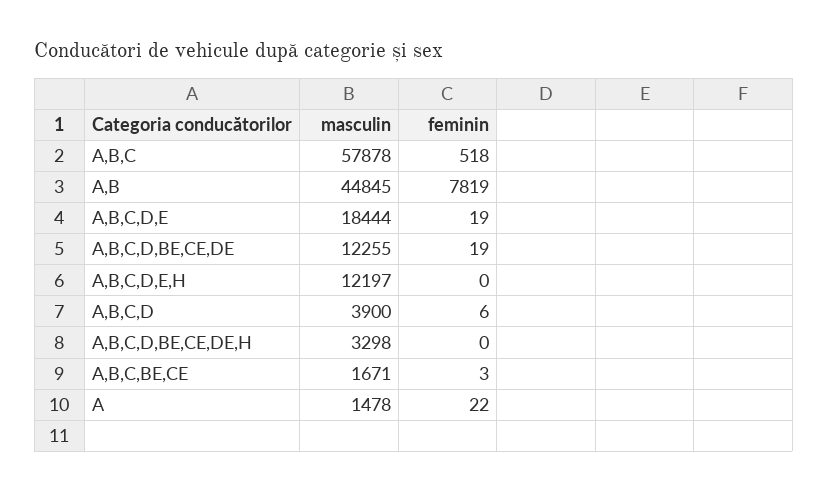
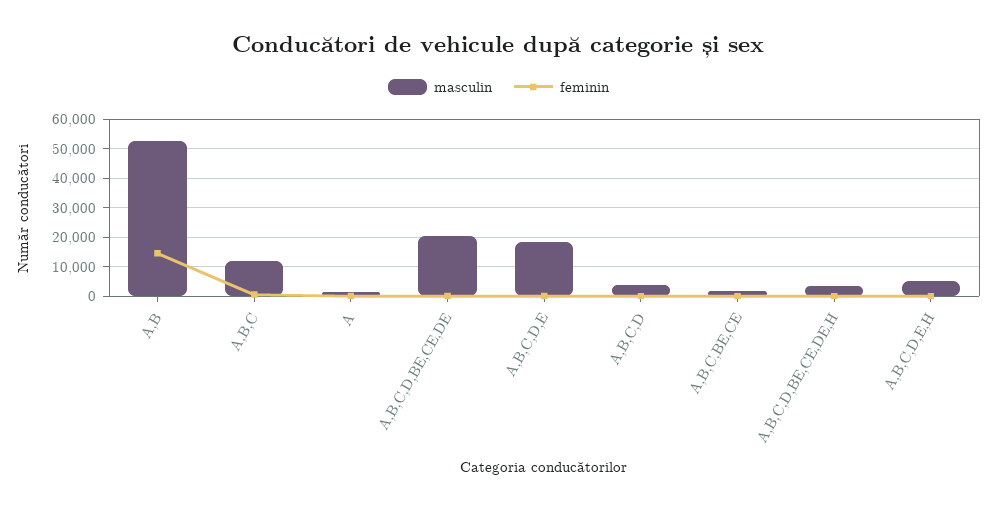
masculin, A,B,C: 57878 -> 12500
masculin, A,B: 44845 -> 52500
feminin, A,B: 7819 -> 15000
masculin, A,B,C,D,BE,CE,DE: 12255 -> 20000
masculin, A,B,C,D,E,H: 12197 -> 5000

